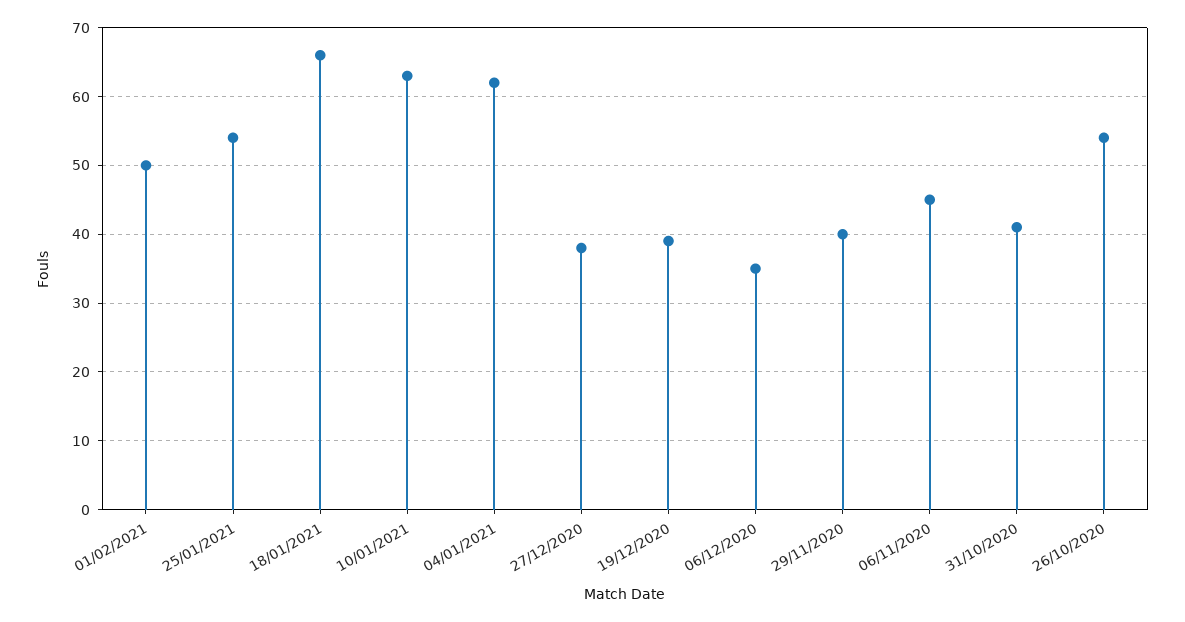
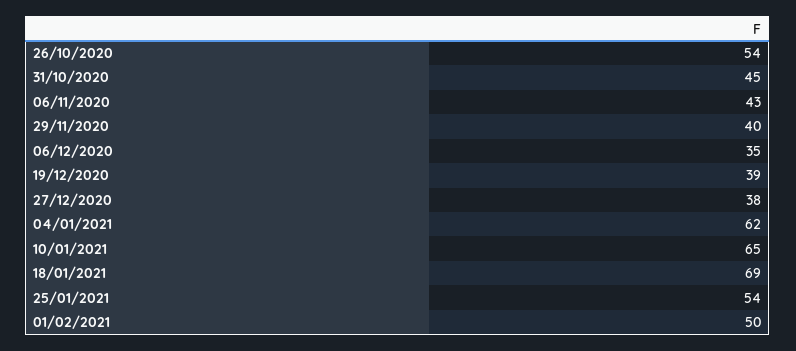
18/01/2021: 66 -> 69
10/01/2021: 63 -> 65
06/11/2020: 45 -> 43
31/10/2020: 41 -> 45

